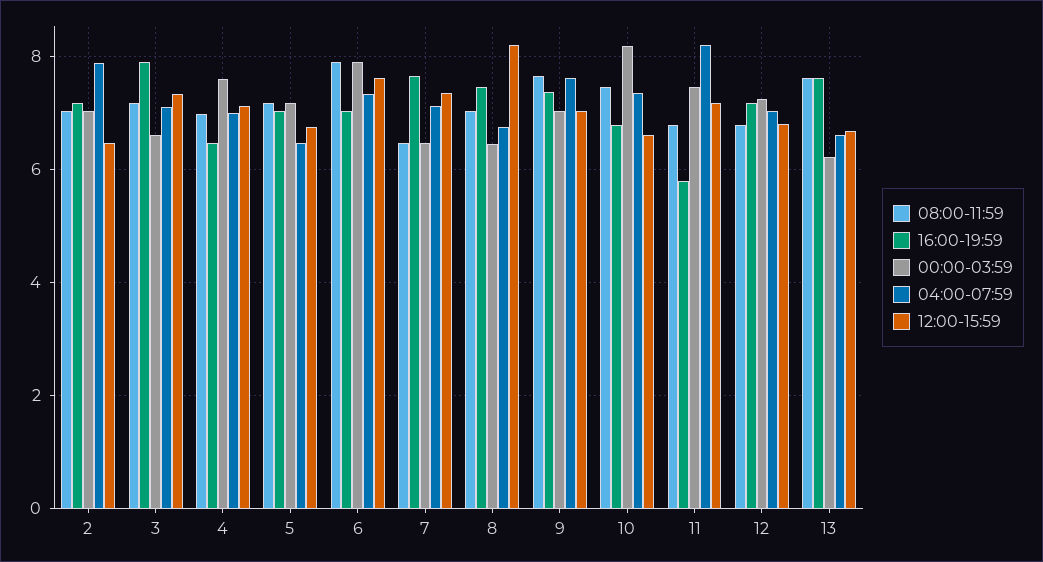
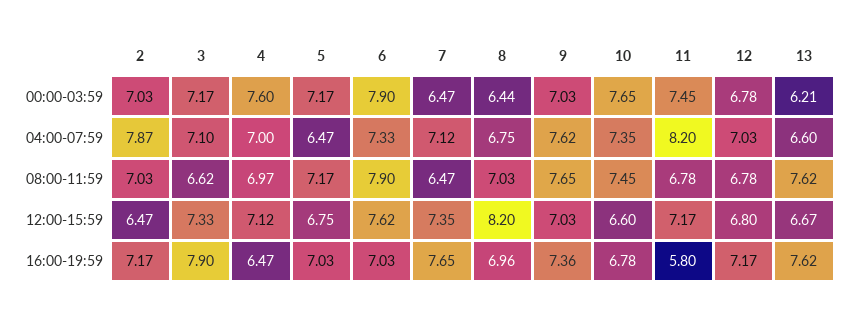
08:00-11:59, 3: 7.2 -> 6.62
00:00-03:59, 3: 6.6 -> 7.17
16:00-19:59, 8: 7.4 -> 6.96
00:00-03:59, 10: 8.2 -> 7.65
00:00-03:59, 12: 7.2 -> 6.78

